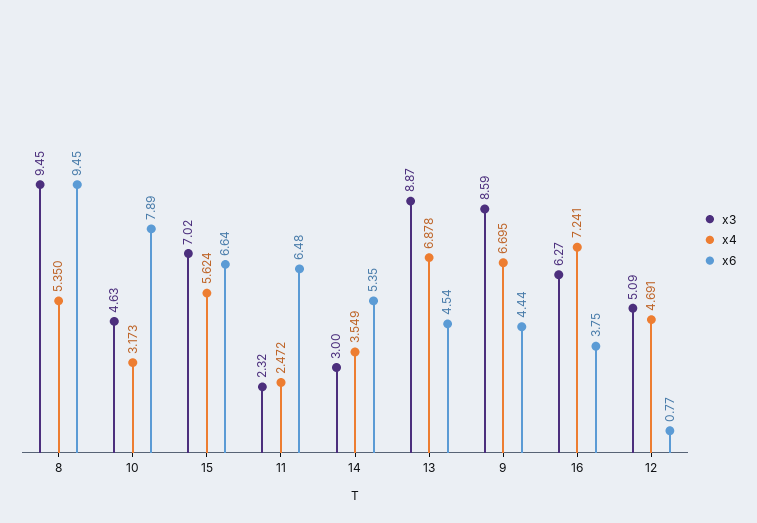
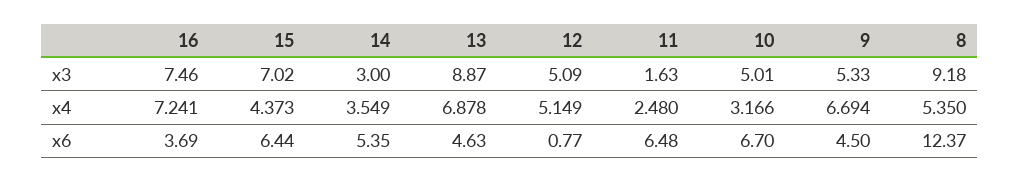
x3, 8: 9.45 -> 9.18
x6, 8: 9.45 -> 12.37
x3, 10: 4.63 -> 5.01
x4, 10: 3.173 -> 3.166
x6, 10: 7.89 -> 6.7
x4, 15: 5.624 -> 4.373
x6, 15: 6.64 -> 6.44
x3, 11: 2.32 -> 1.63
x4, 11: 2.472 -> 2.48
x6, 13: 4.54 -> 4.63
x3, 9: 8.59 -> 5.33
x4, 9: 6.695 -> 6.694
x6, 9: 4.44 -> 4.5
x3, 16: 6.27 -> 7.46
x6, 16: 3.75 -> 3.69
x4, 12: 4.691 -> 5.149

